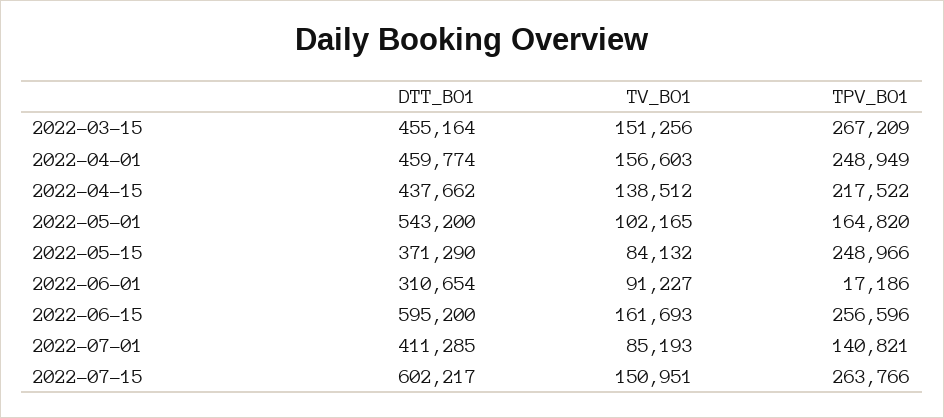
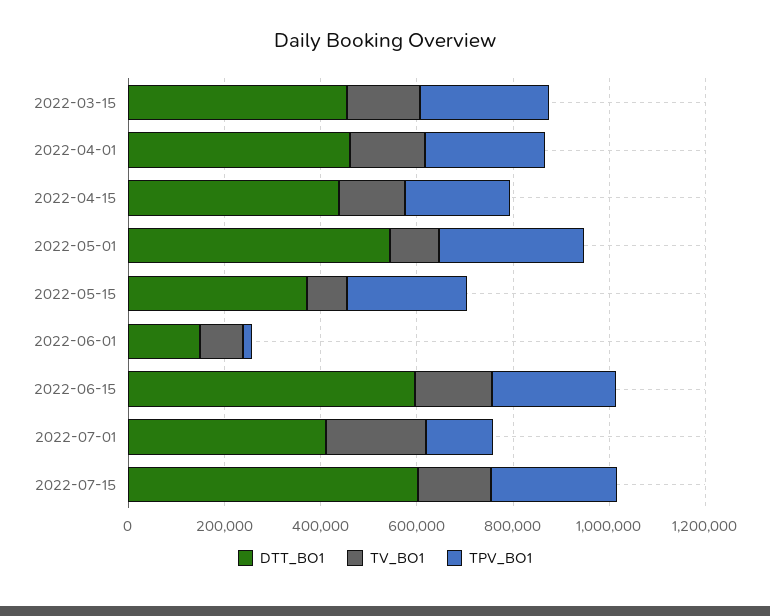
TPV_BO1, 2022-05-01: 164820 -> 300000
DTT_BO1, 2022-06-01: 310654 -> 150000
TV_BO1, 2022-07-01: 85193 -> 200000

